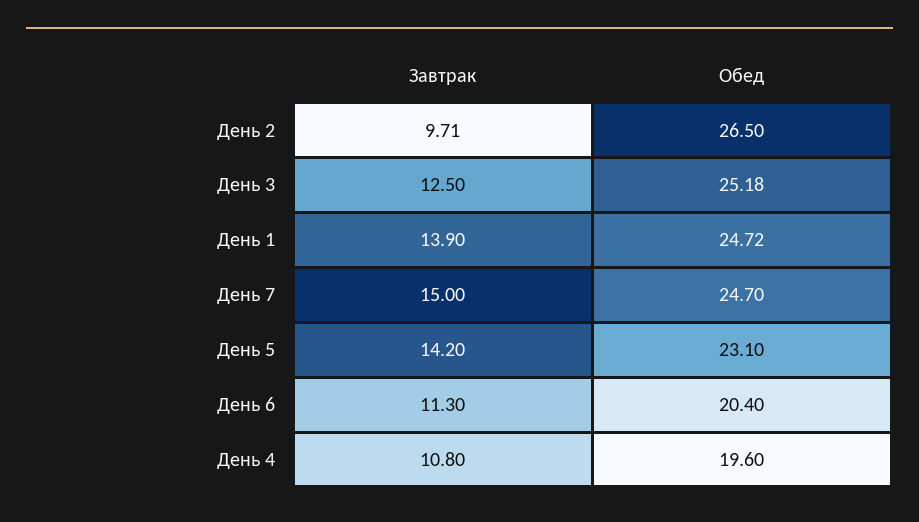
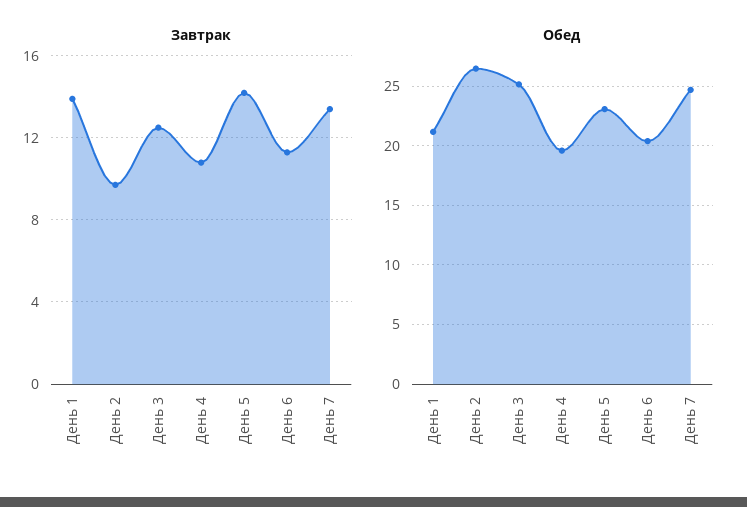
Обед, День 1: 24.72 -> 21
Завтрак, День 7: 15 -> 13.5

